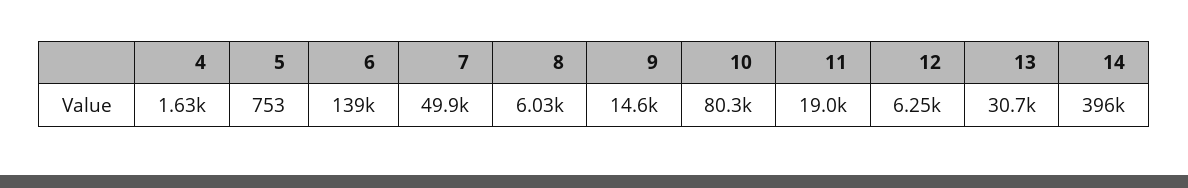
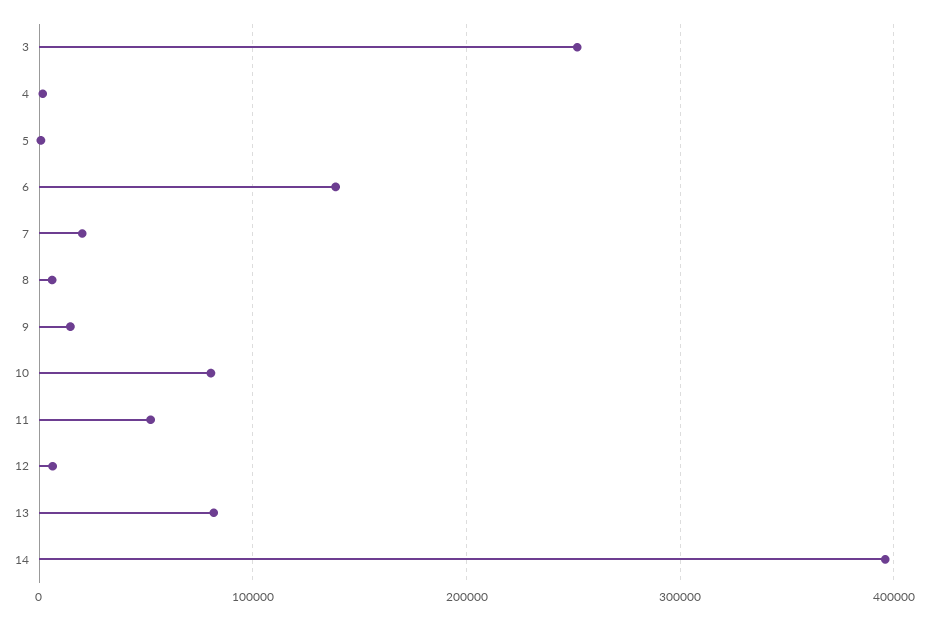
7: 49900 -> 20000
11: 19000 -> 50000
13: 30700 -> 80000
3: none -> 250000

